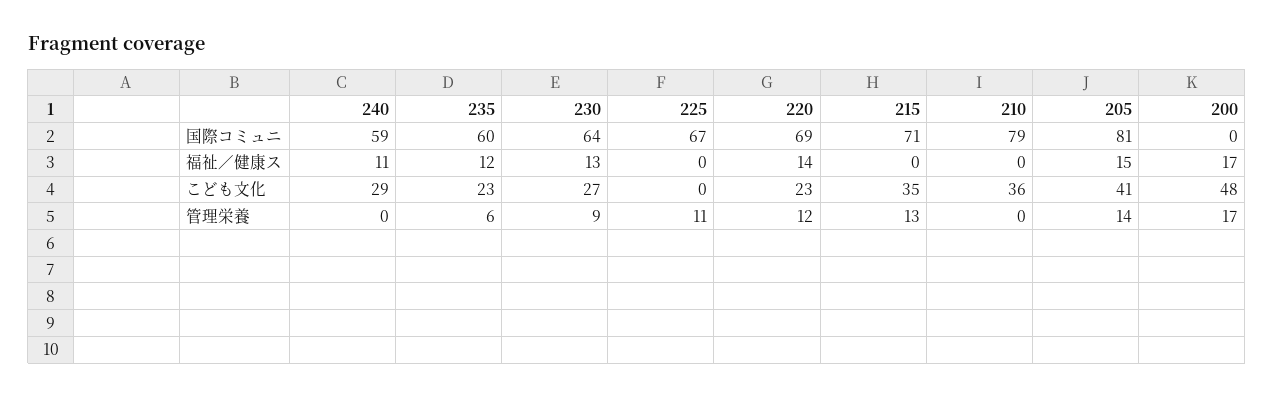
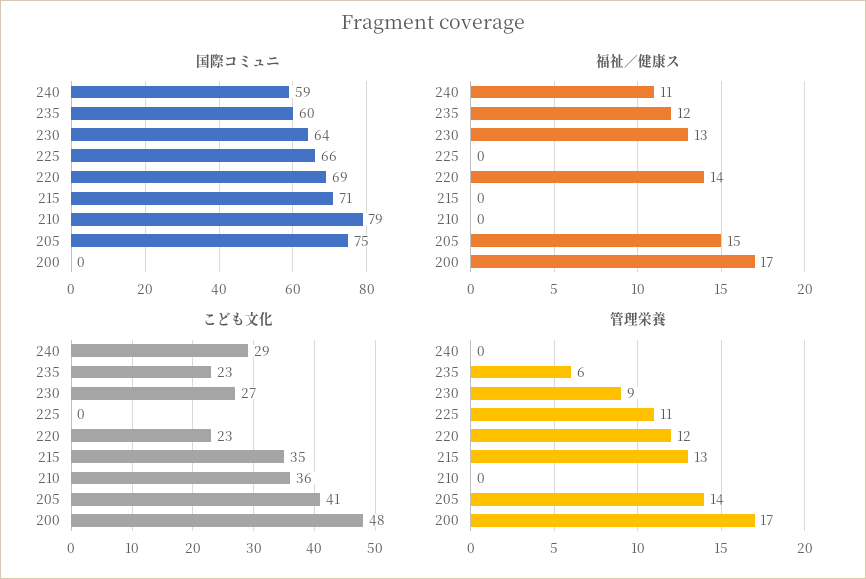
国際コミュニ, 225: 67 -> 66
国際コミュニ, 205: 81 -> 75

